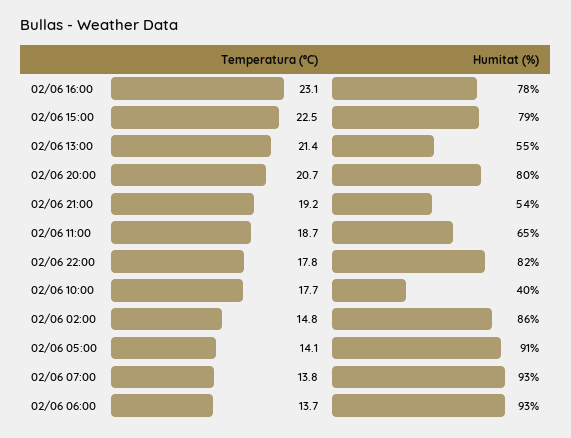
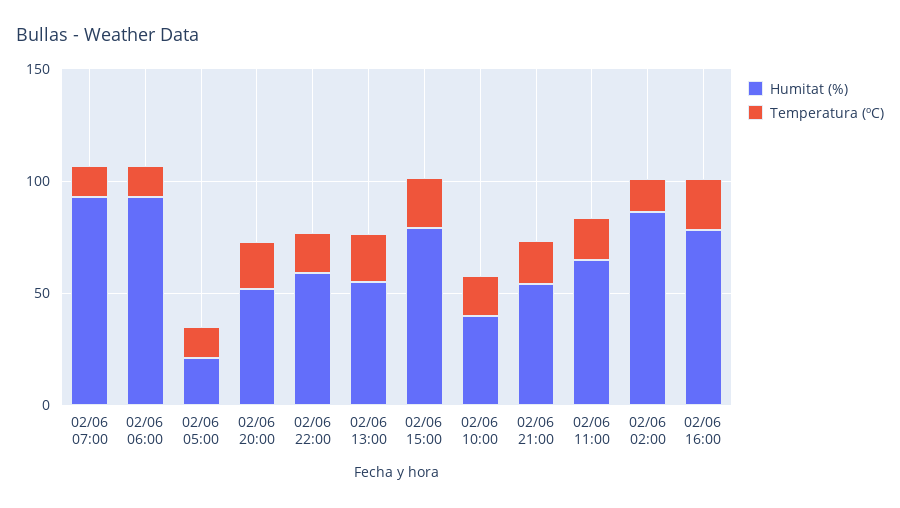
Humitat (%), 02/06 20:00: 80 -> 50
Humitat (%), 02/06 22:00: 82 -> 60
Humitat (%), 02/06 05:00: 91 -> 20

